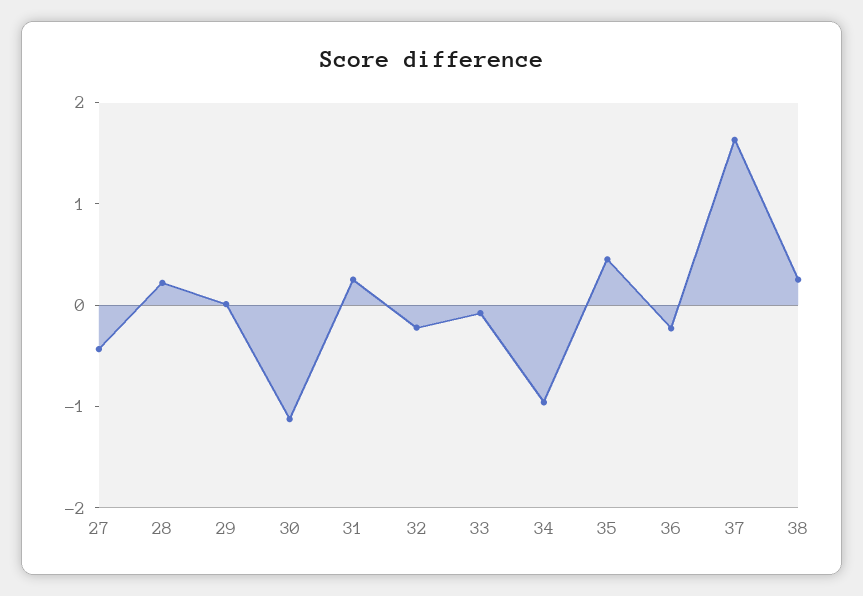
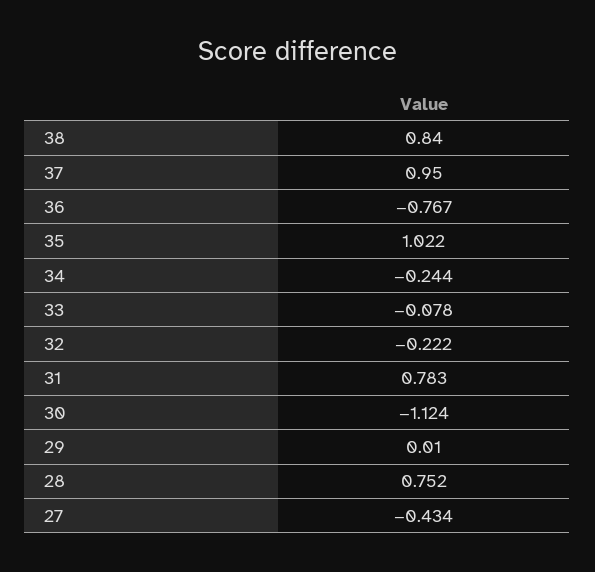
28: 0.2 -> 0.752
31: 0.2 -> 0.783
34: -1 -> -0.244
35: 0.4 -> 1.022
36: -0.2 -> -0.767
37: 1.6 -> 0.95
38: 0.2 -> 0.84

